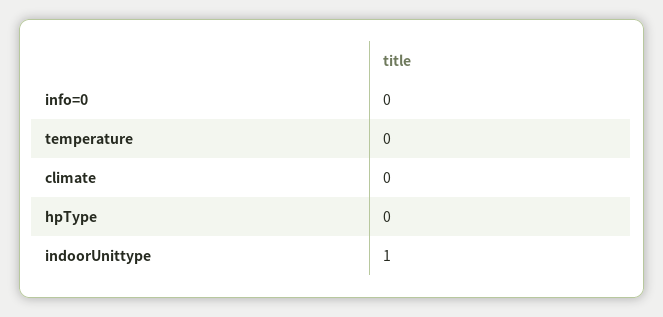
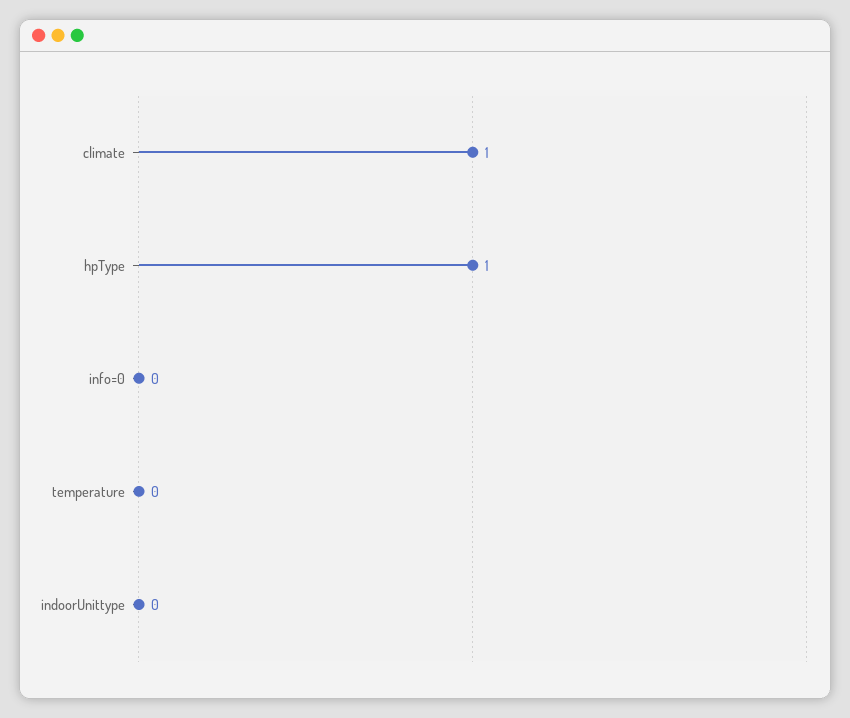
climate: 0 -> 1
hpType: 0 -> 1
indoorUnittype: 1 -> 0

